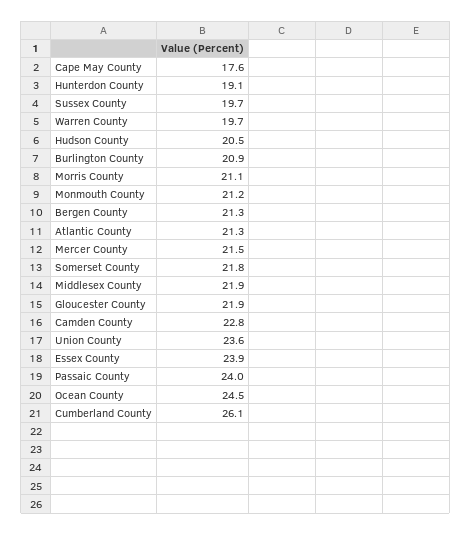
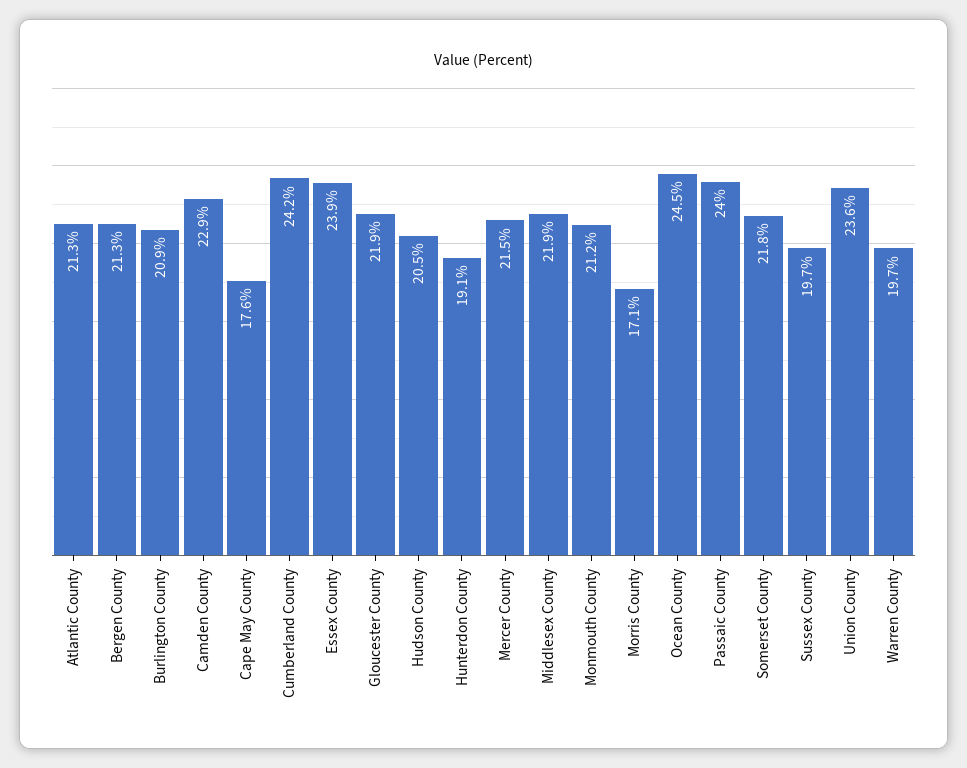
Morris County: 21.1 -> 17.1
Camden County: 22.8 -> 22.9
Cumberland County: 26.1 -> 24.2

